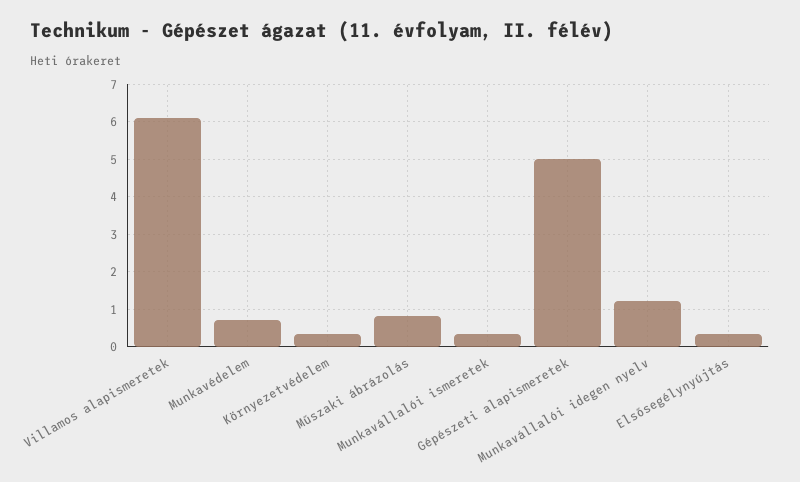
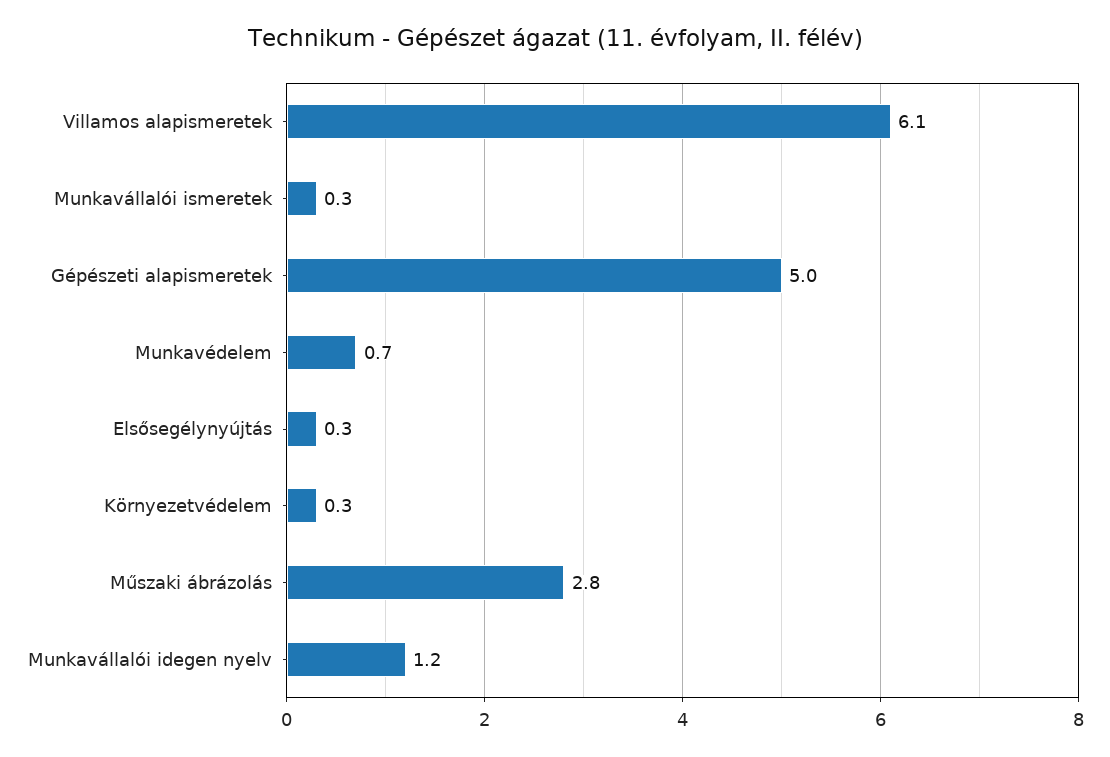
Műszaki ábrázolás: 0.8 -> 2.8

